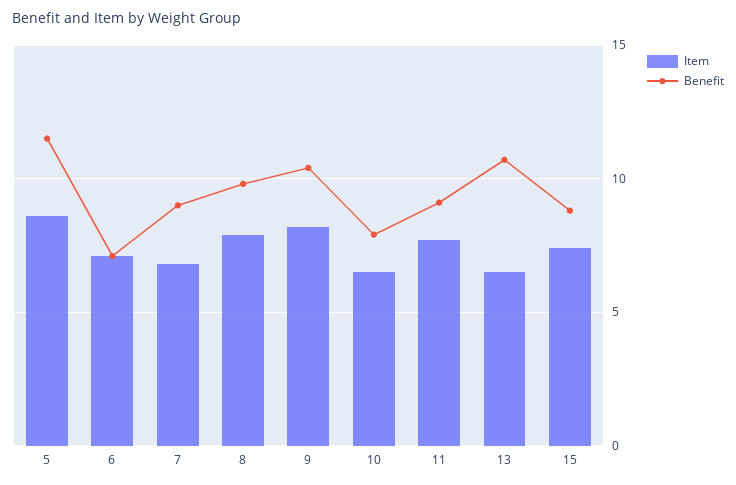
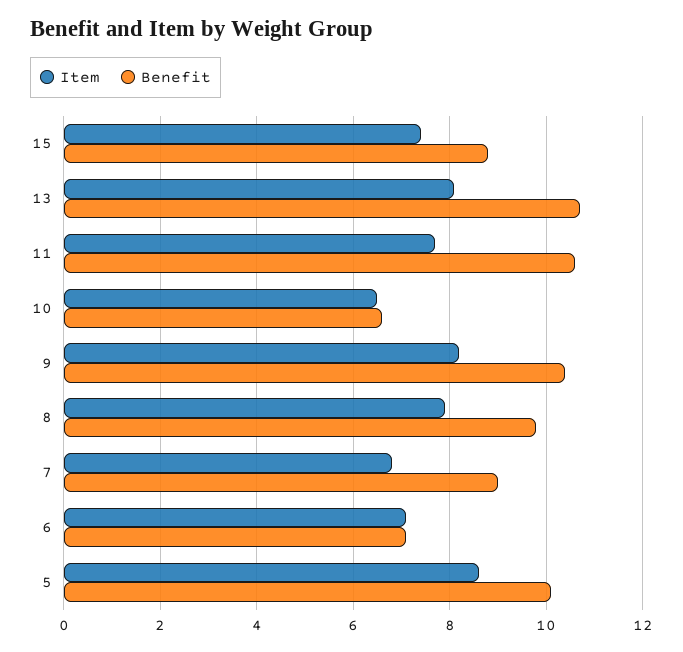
Benefit, 5: 11.5 -> 10
Benefit, 10: 8 -> 6.5
Benefit, 11: 9 -> 10.5
Item, 13: 6.5 -> 8

